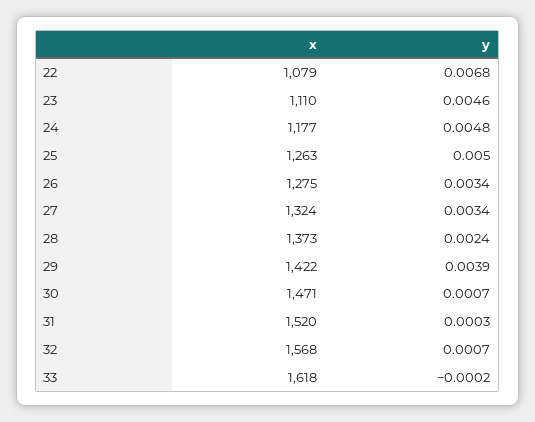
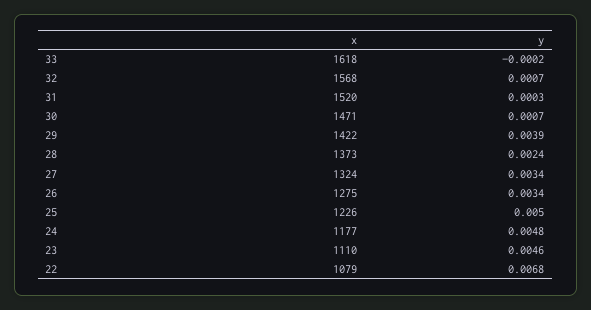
x, 25: 1263 -> 1226

